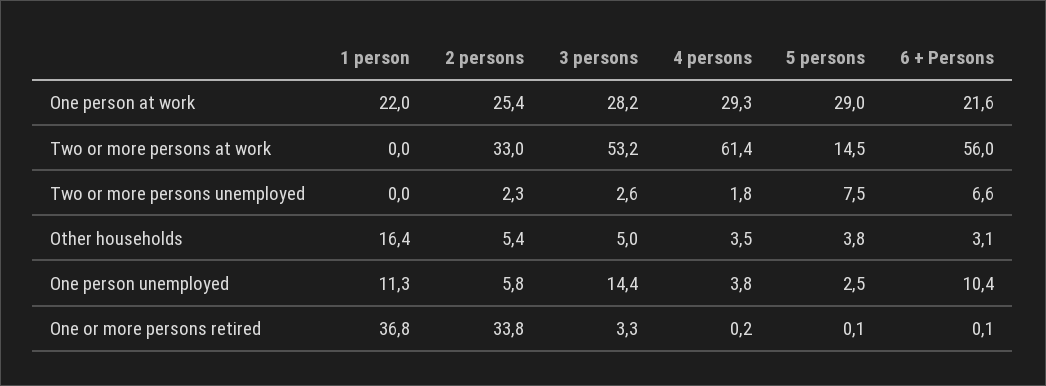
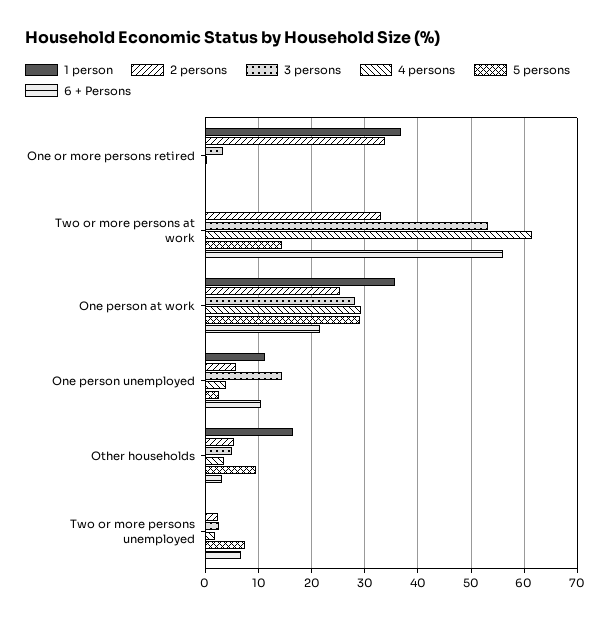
1 person, One person at work: 22 -> 36
5 persons, Other households: 3.8 -> 10

